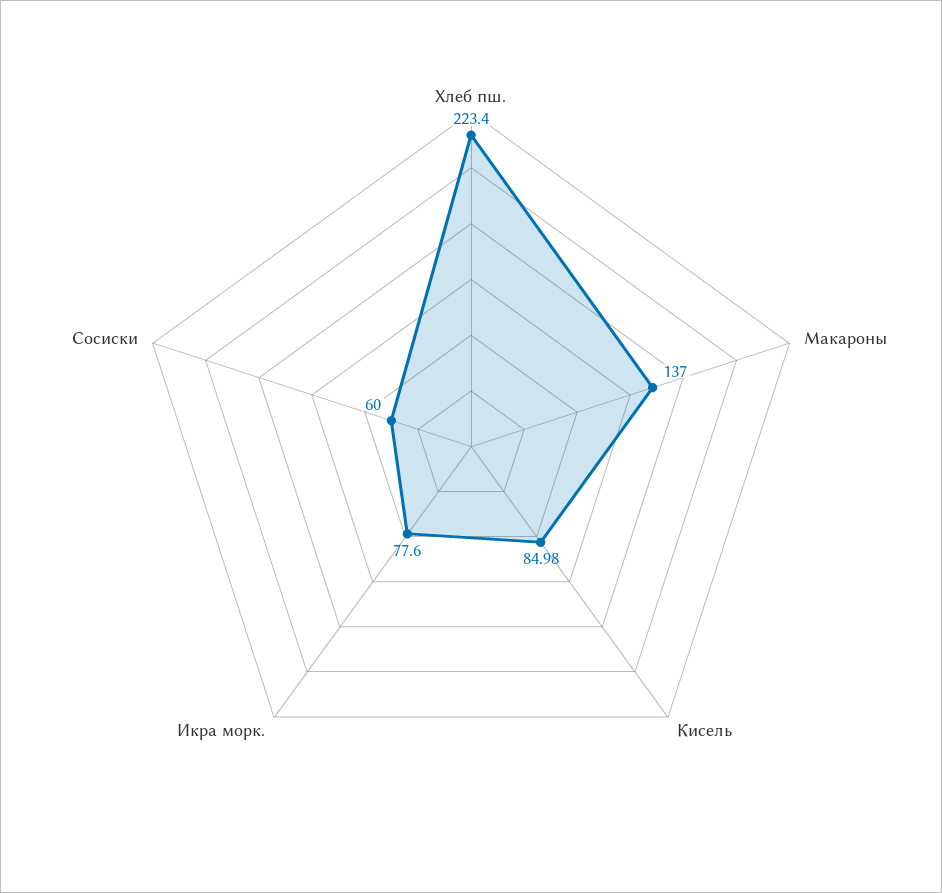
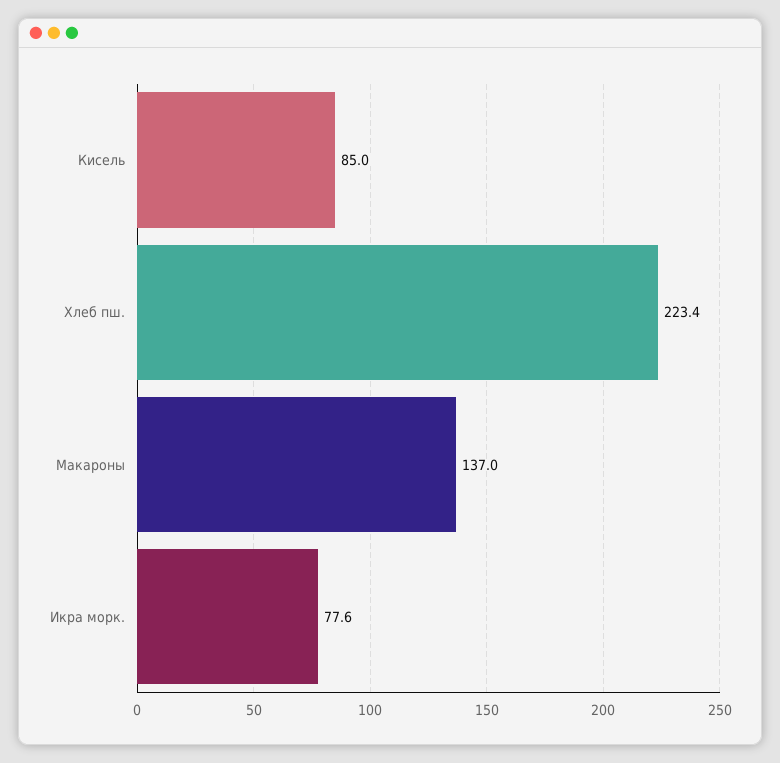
Сосиски: 60 -> none

